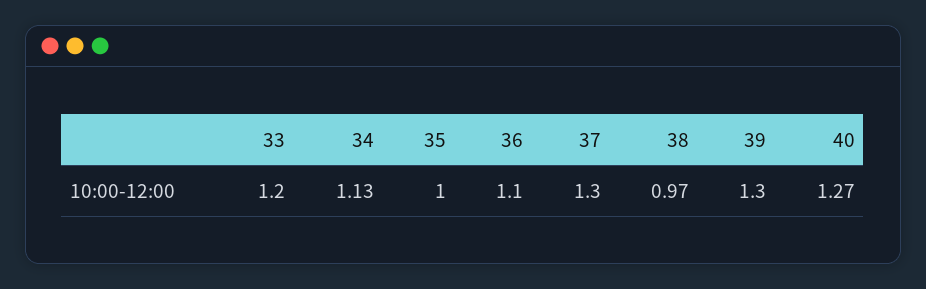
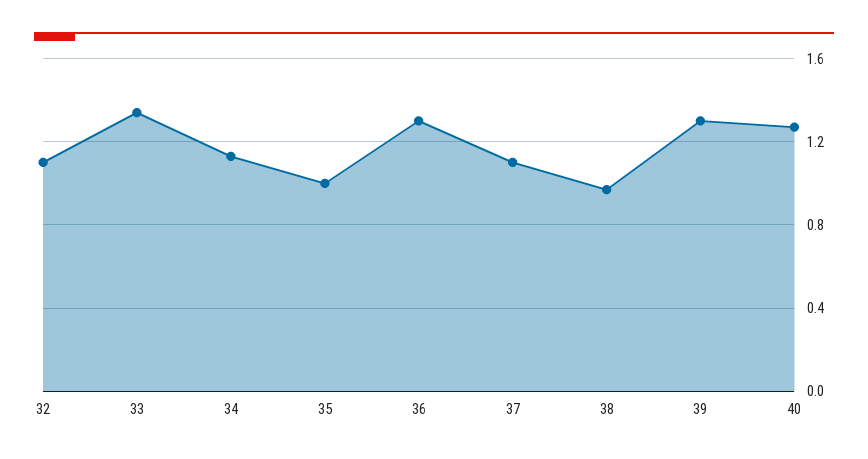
33: 1.2 -> 1.35
36: 1.1 -> 1.3
37: 1.3 -> 1.1
32: none -> 1.1

